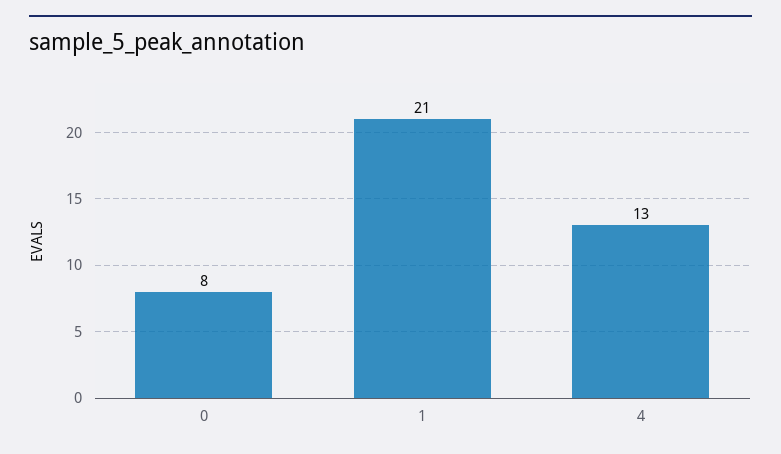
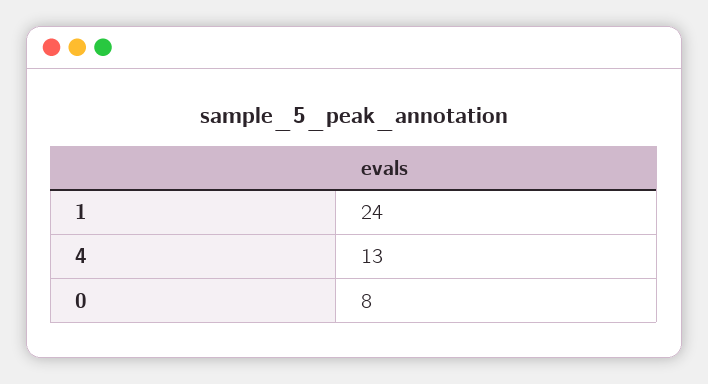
1: 21 -> 24

